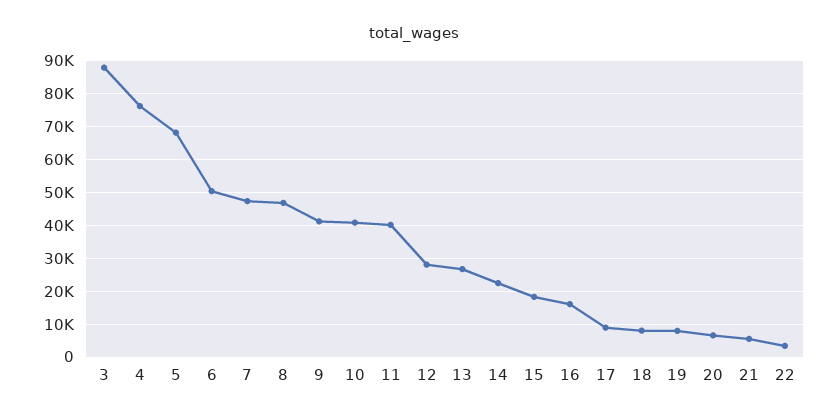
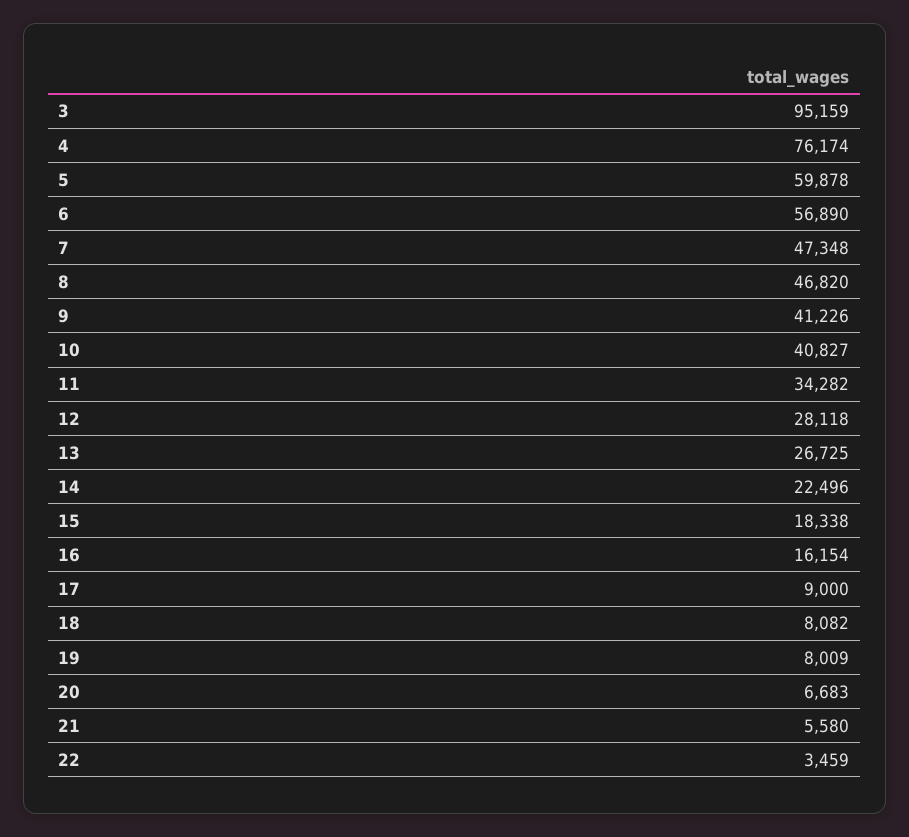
3: 88000 -> 95159
5: 68000 -> 59878
6: 50000 -> 56890
11: 40000 -> 34282

